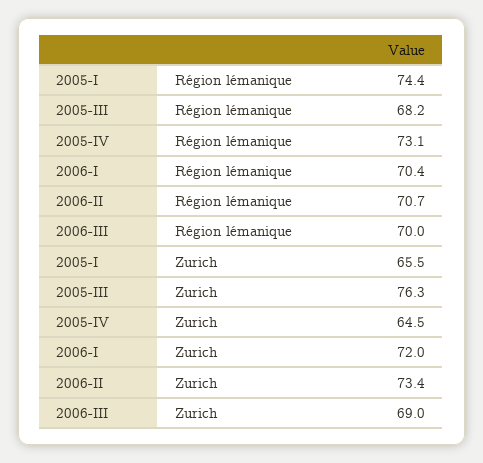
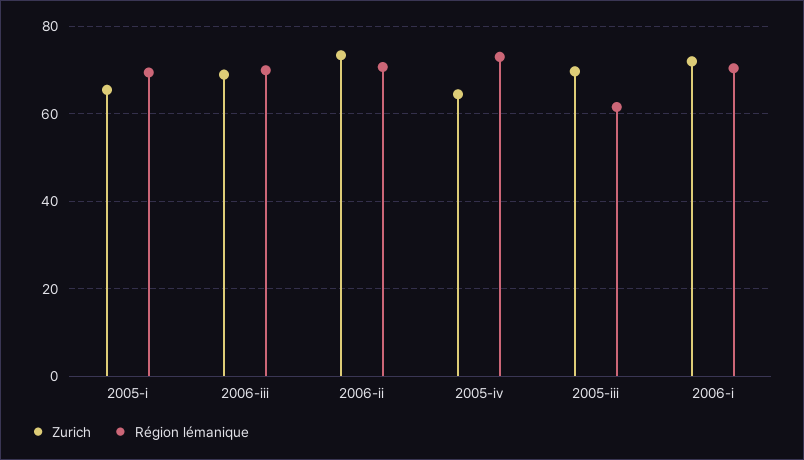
Région lémanique, 2005-I: 74.4 -> 70
Région lémanique, 2005-III: 68.2 -> 62
Zurich, 2005-III: 76.3 -> 70

